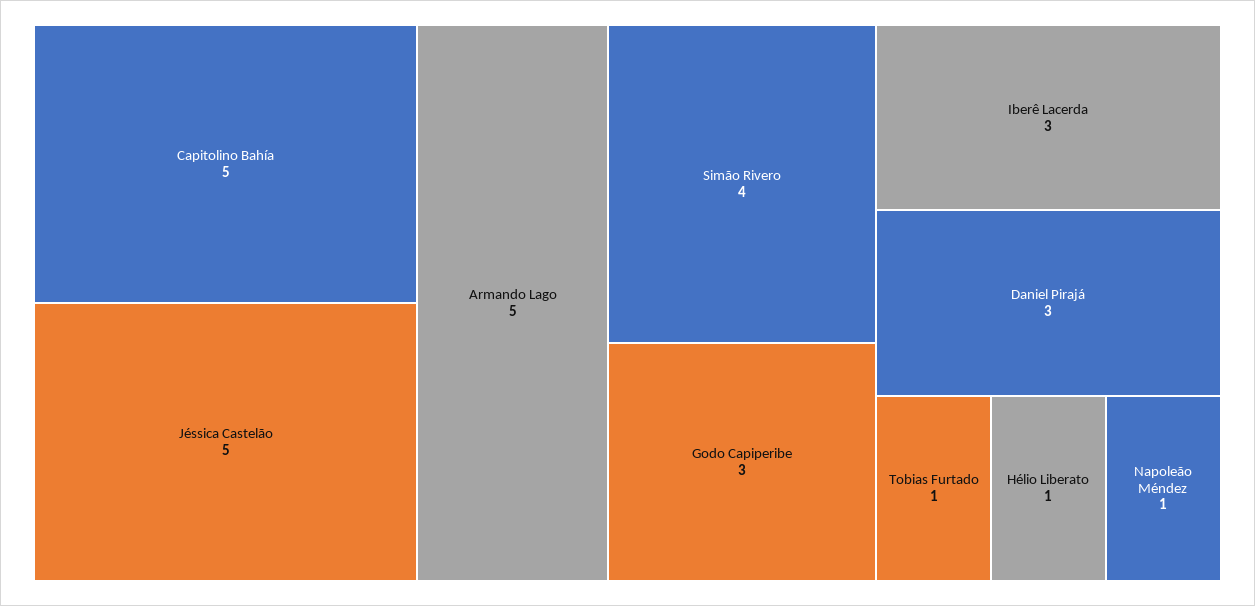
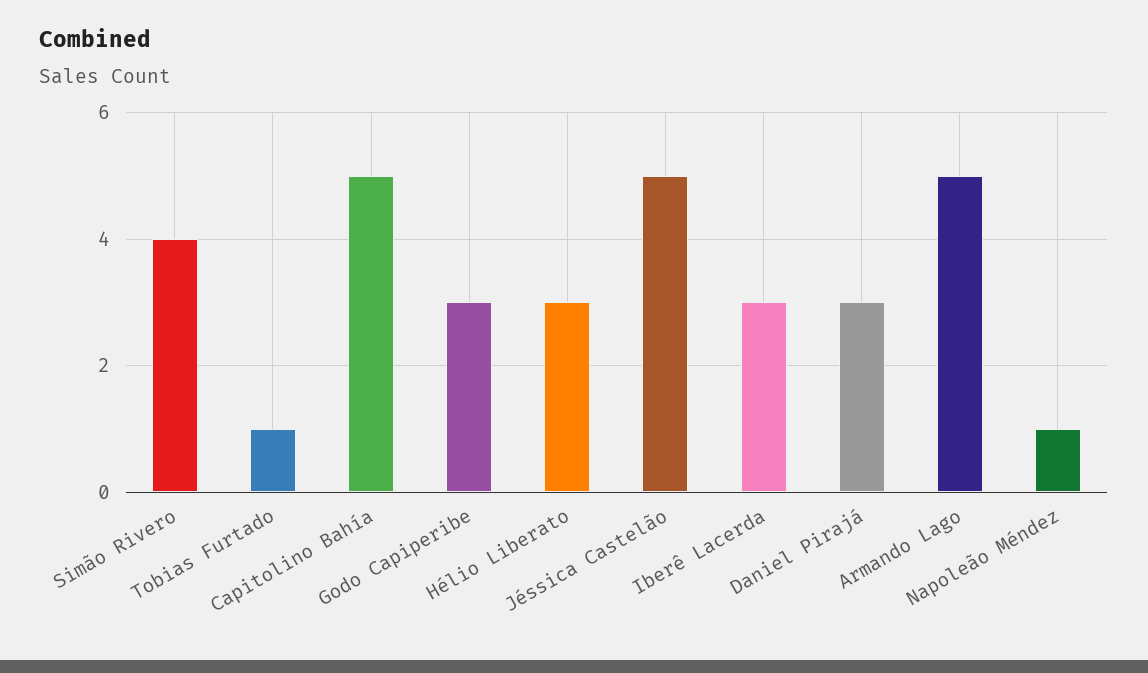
Hélio Liberato: 1 -> 3

